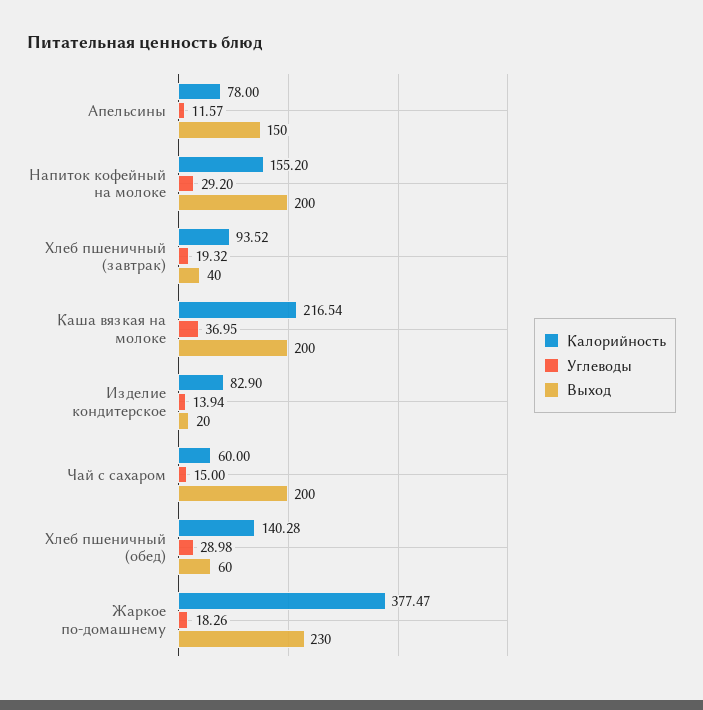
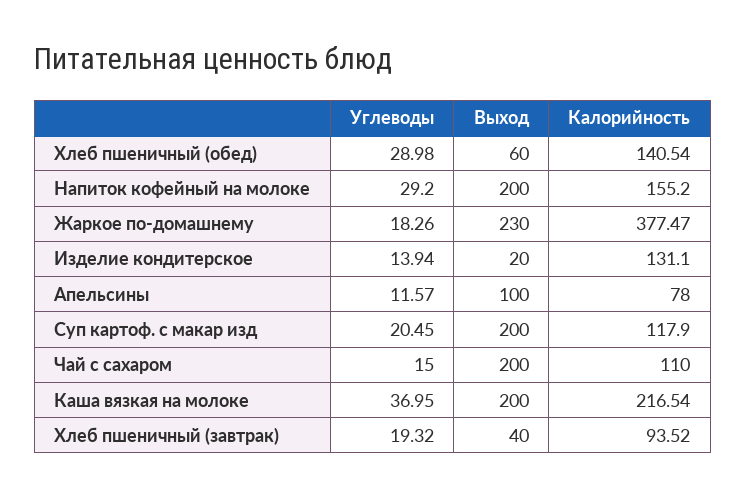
Выход, Апельсины: 150 -> 100
Калорийность, Изделие кондитерское: 82.9 -> 131.1
Калорийность, Чай с сахаром: 60 -> 110
Калорийность, Хлеб пшеничный (обед): 140.28 -> 140.54
Углеводы, Суп картоф. с макар изд: none -> 20.45
Выход, Суп картоф. с макар изд: none -> 200
Калорийность, Суп картоф. с макар изд: none -> 117.9

